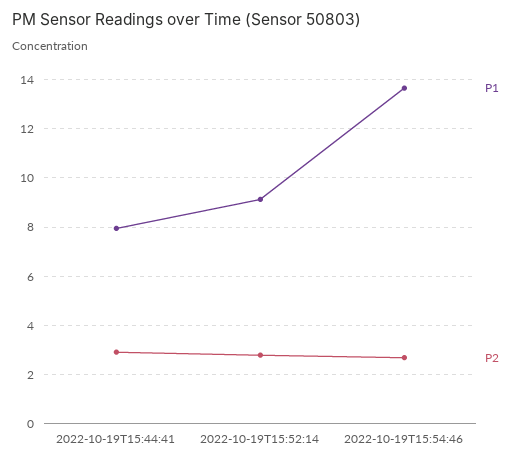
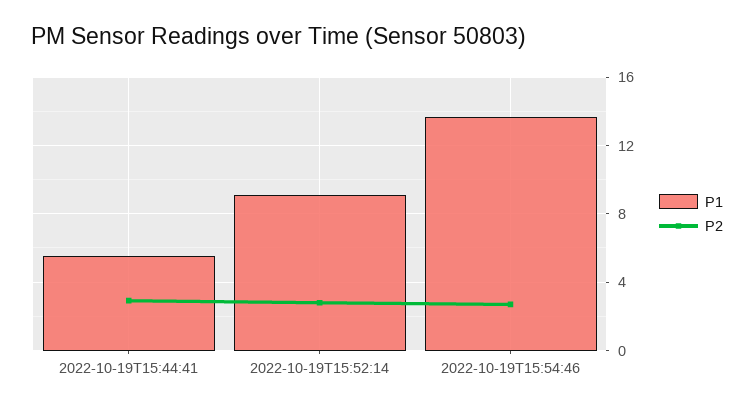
P1, 2022-10-19T15:44:41: 8 -> 5.5

